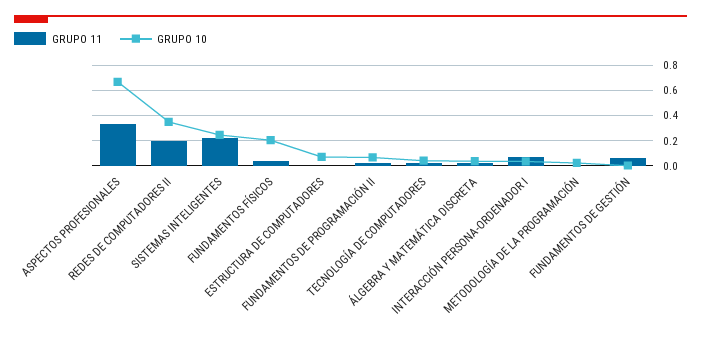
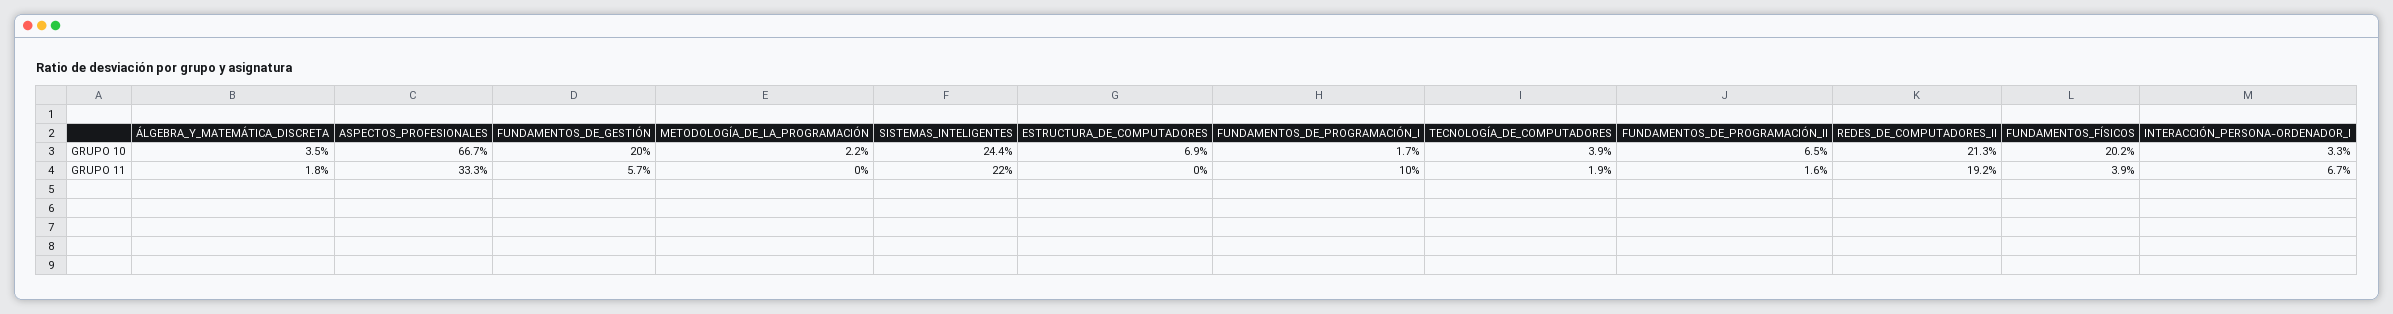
GRUPO 10, REDES DE COMPUTADORES II: 0.35 -> 0.213
GRUPO 10, FUNDAMENTOS DE GESTIÓN: 0 -> 0.2
GRUPO 10, FUNDAMENTOS_DE_PROGRAMACIÓN_I: none -> 0.017
GRUPO 11, FUNDAMENTOS_DE_PROGRAMACIÓN_I: none -> 0.1

